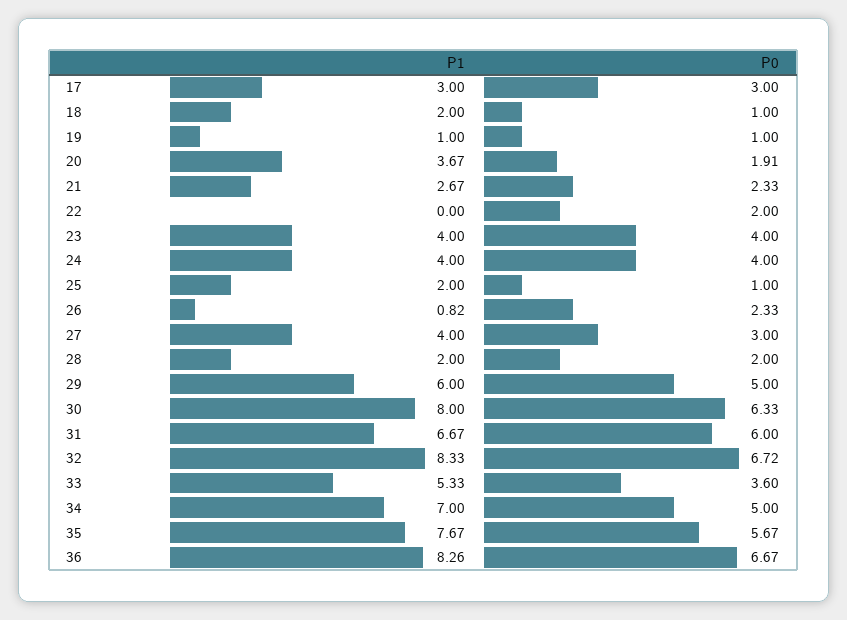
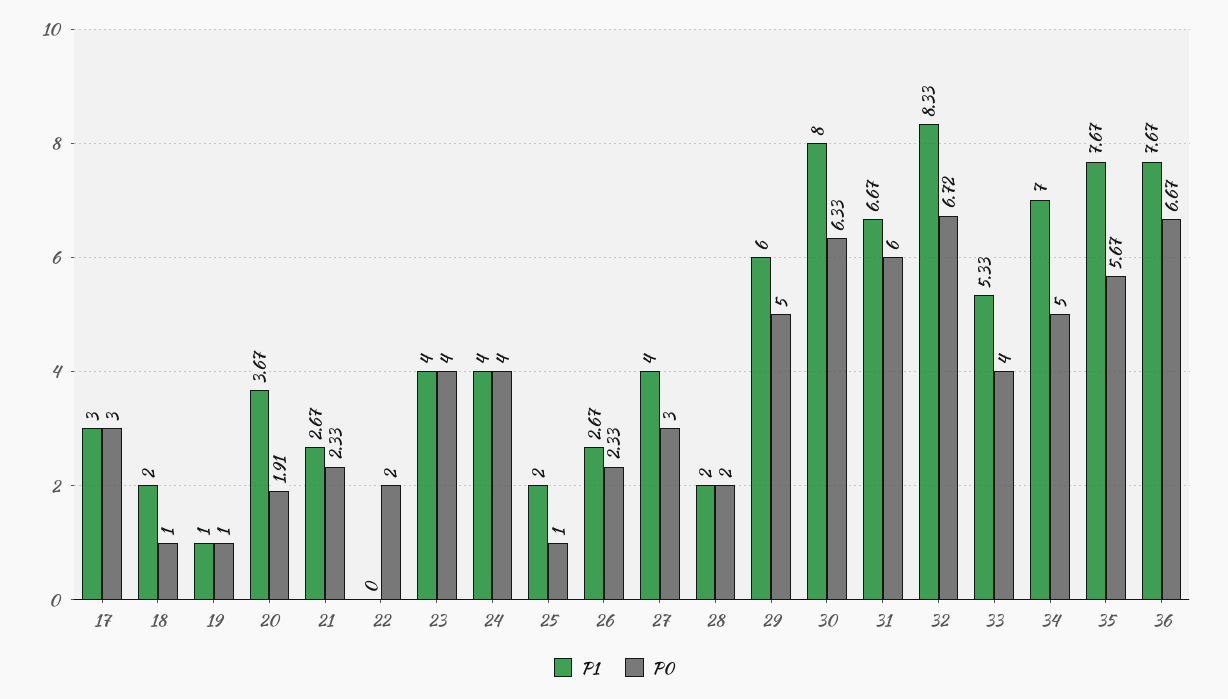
P1, 26: 0.82 -> 2.67
P0, 33: 3.6 -> 4
P1, 36: 8.26 -> 7.67

